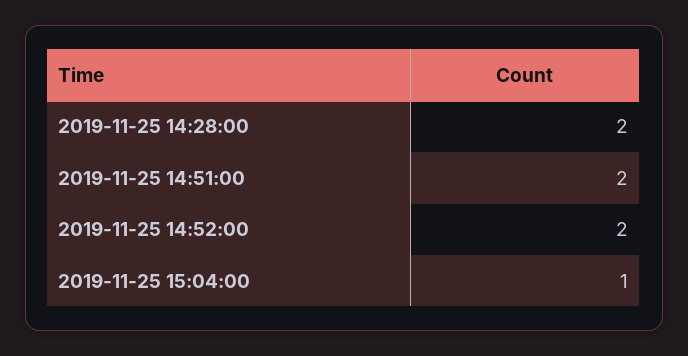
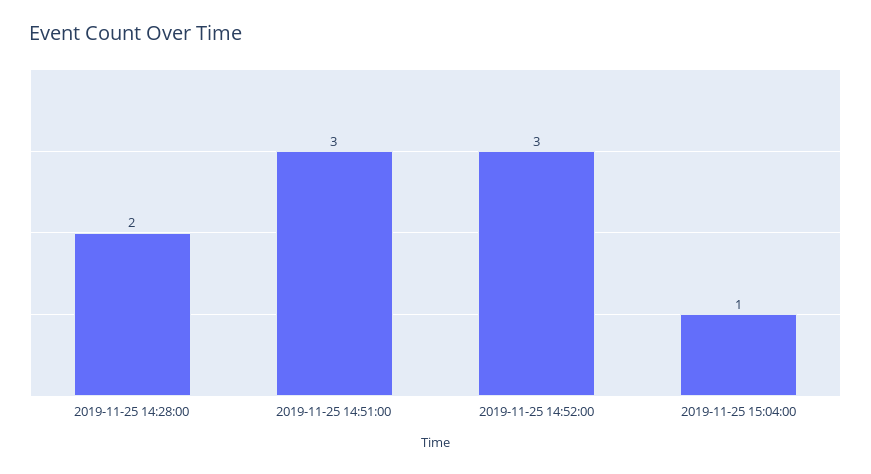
2019-11-25 14:51:00: 2 -> 3
2019-11-25 14:52:00: 2 -> 3

